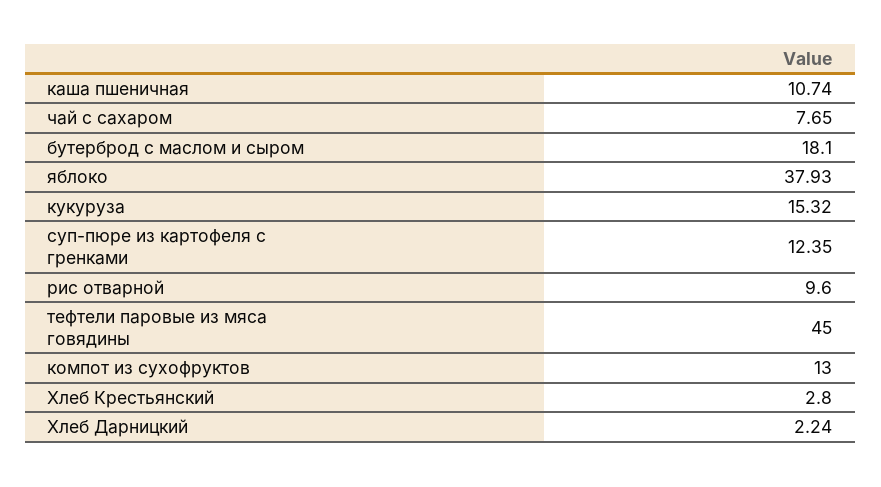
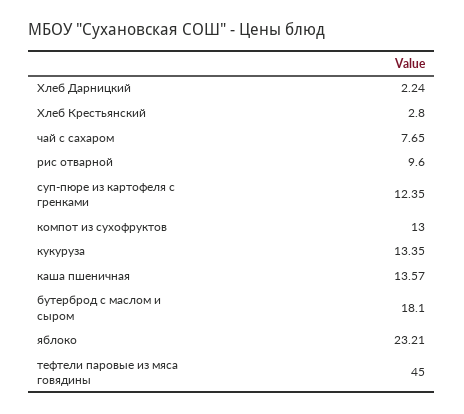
каша пшеничная: 10.74 -> 13.57
яблоко: 37.93 -> 23.21
кукуруза: 15.32 -> 13.35

